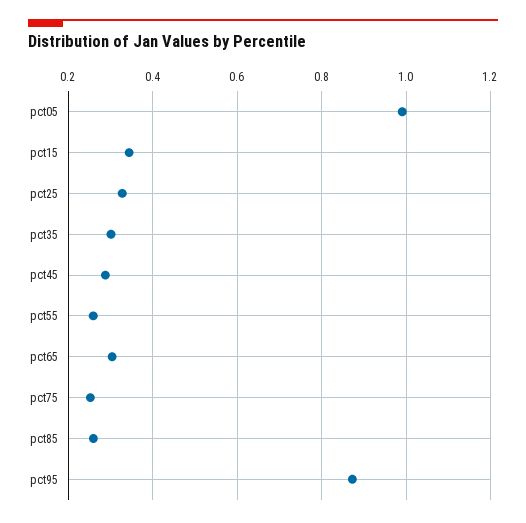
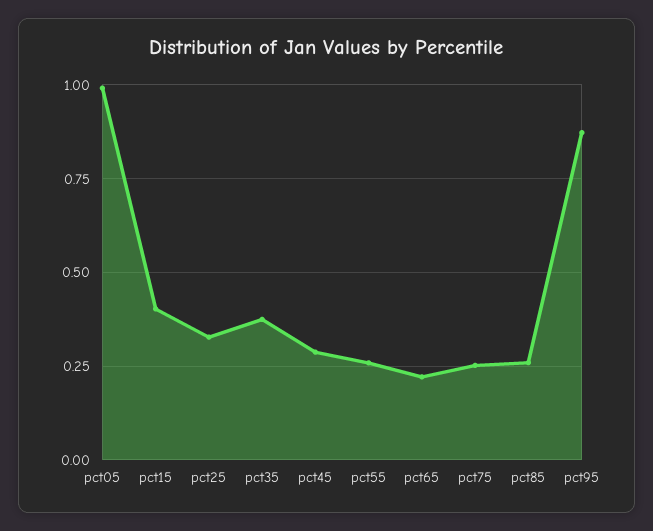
pct15: 0.34 -> 0.4
pct35: 0.3 -> 0.375
pct65: 0.3 -> 0.225

